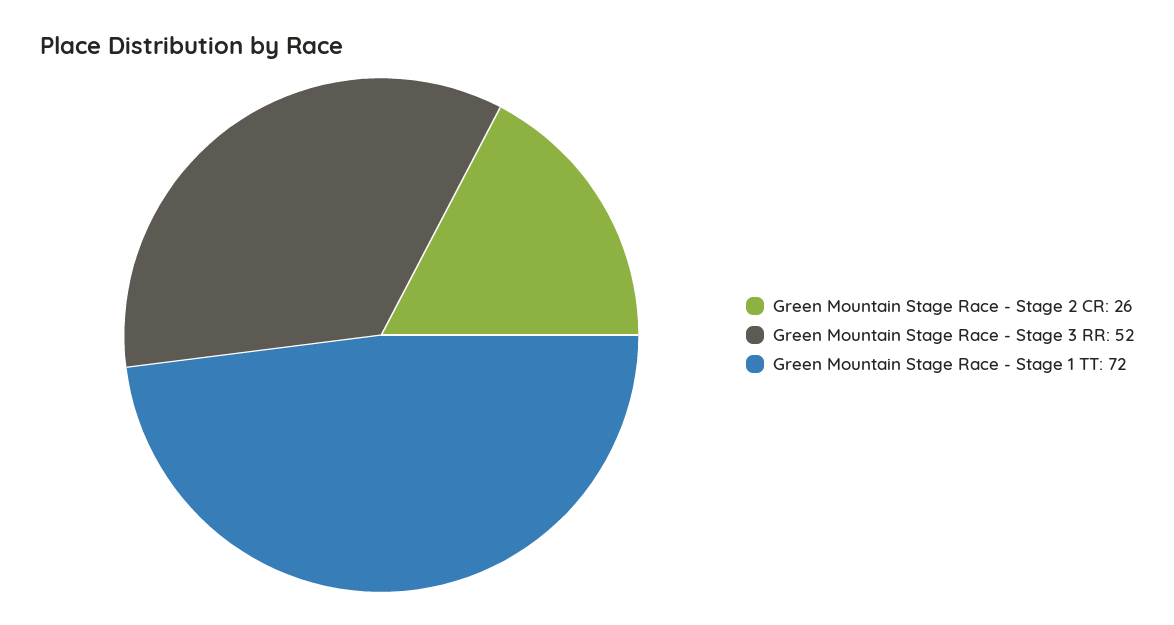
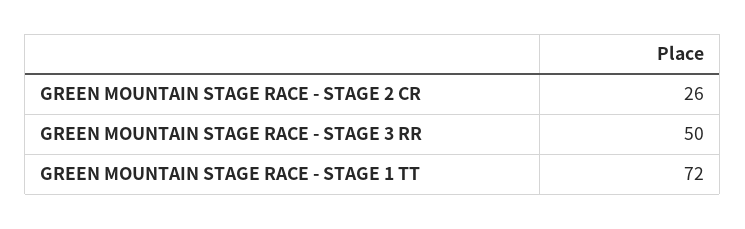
Green Mountain Stage Race - Stage 3 RR: 52 -> 50

